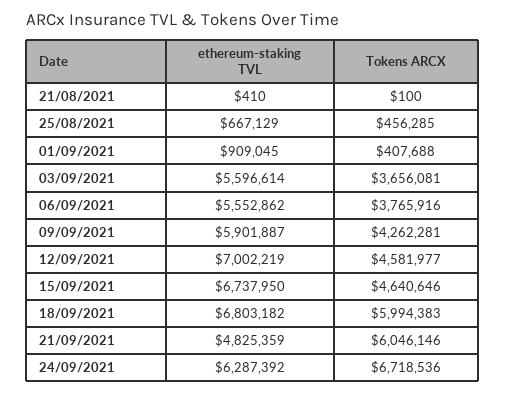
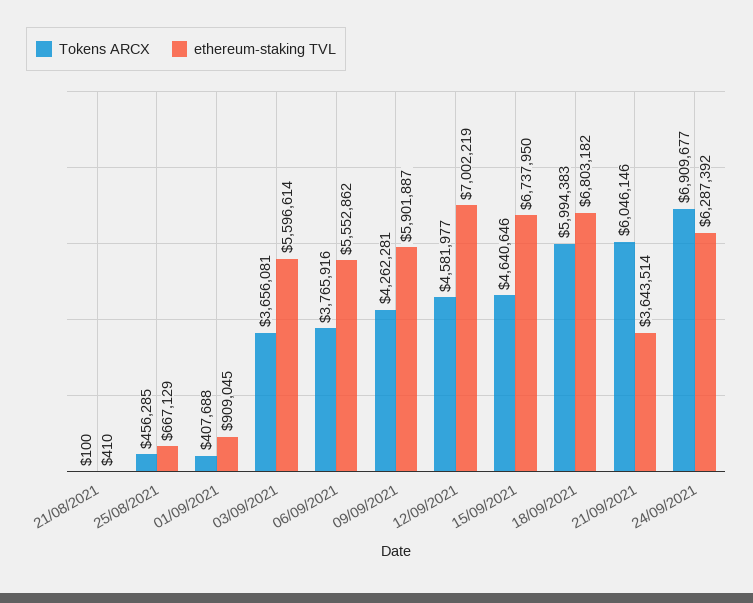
ethereum-staking TVL, 21/09/2021: 4825359 -> 3643514
Tokens ARCX, 24/09/2021: 6718536 -> 6909677

